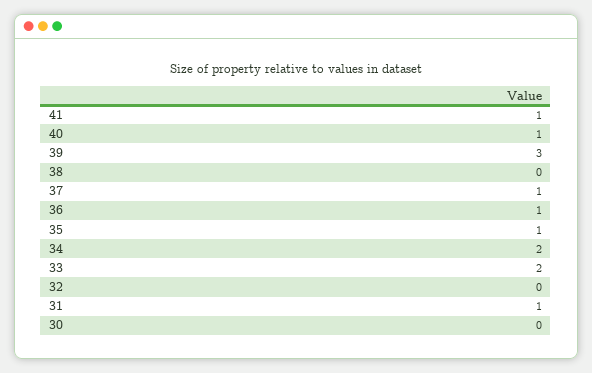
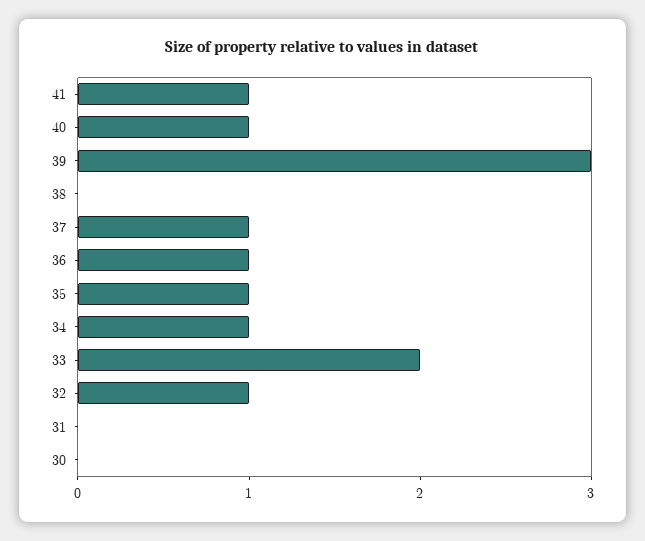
34: 2 -> 1
32: 0 -> 1
31: 1 -> 0

